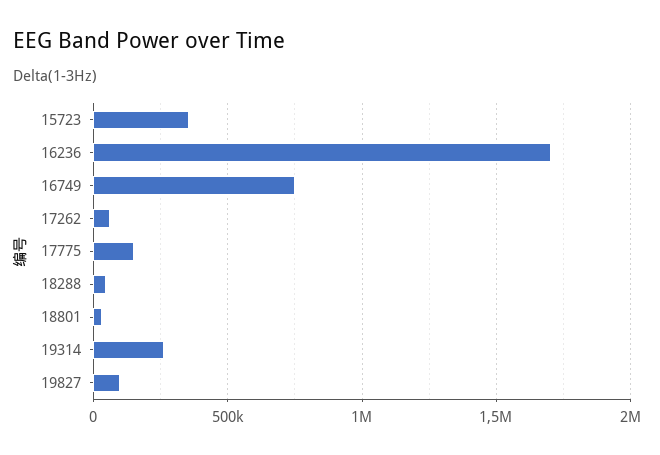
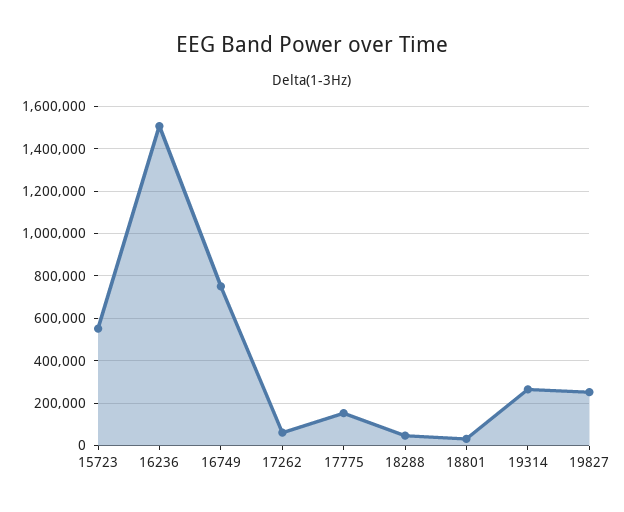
15723: 350000 -> 550000
16236: 1700000 -> 1500000
19827: 100000 -> 250000

